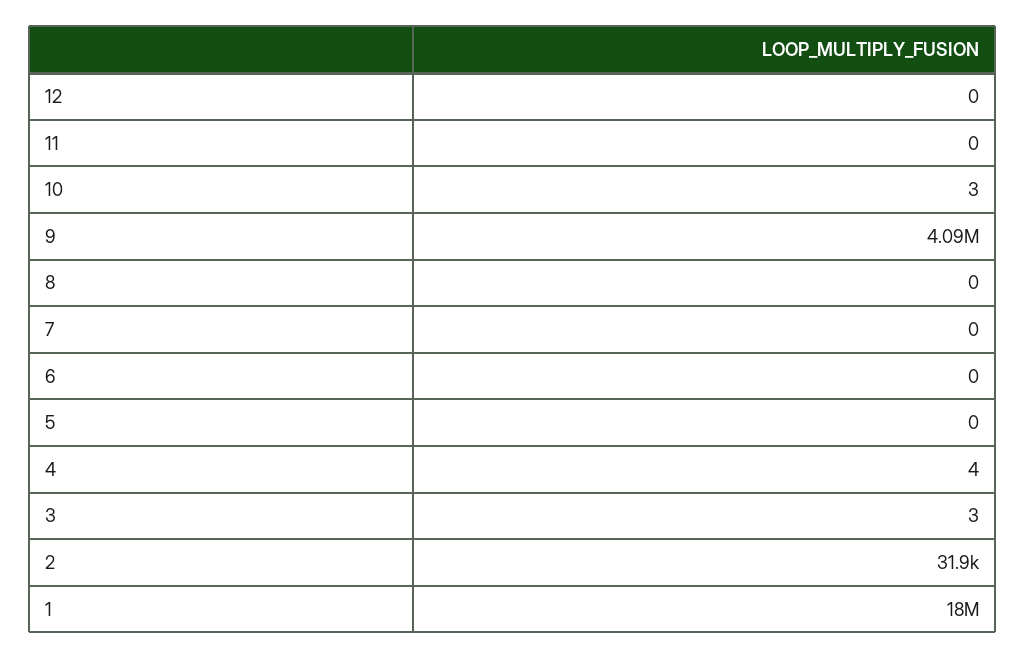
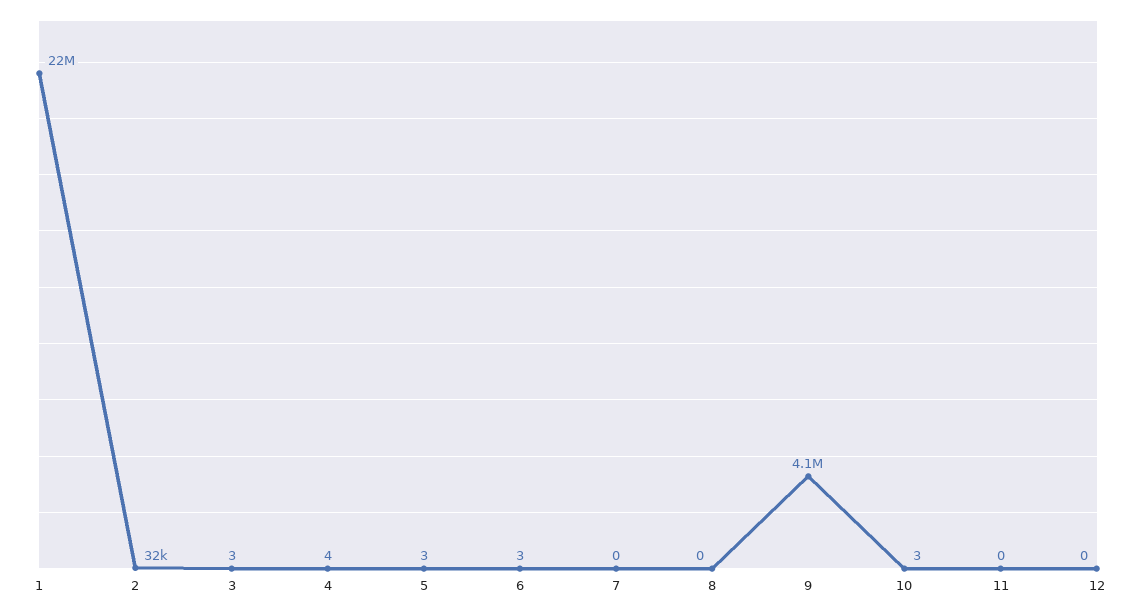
6: 0 -> 3
5: 0 -> 3
1: 18000000 -> 22000000

